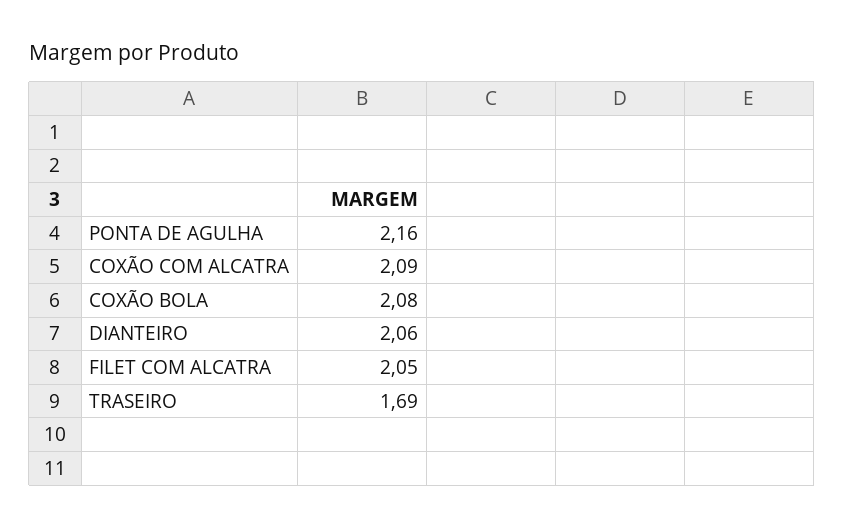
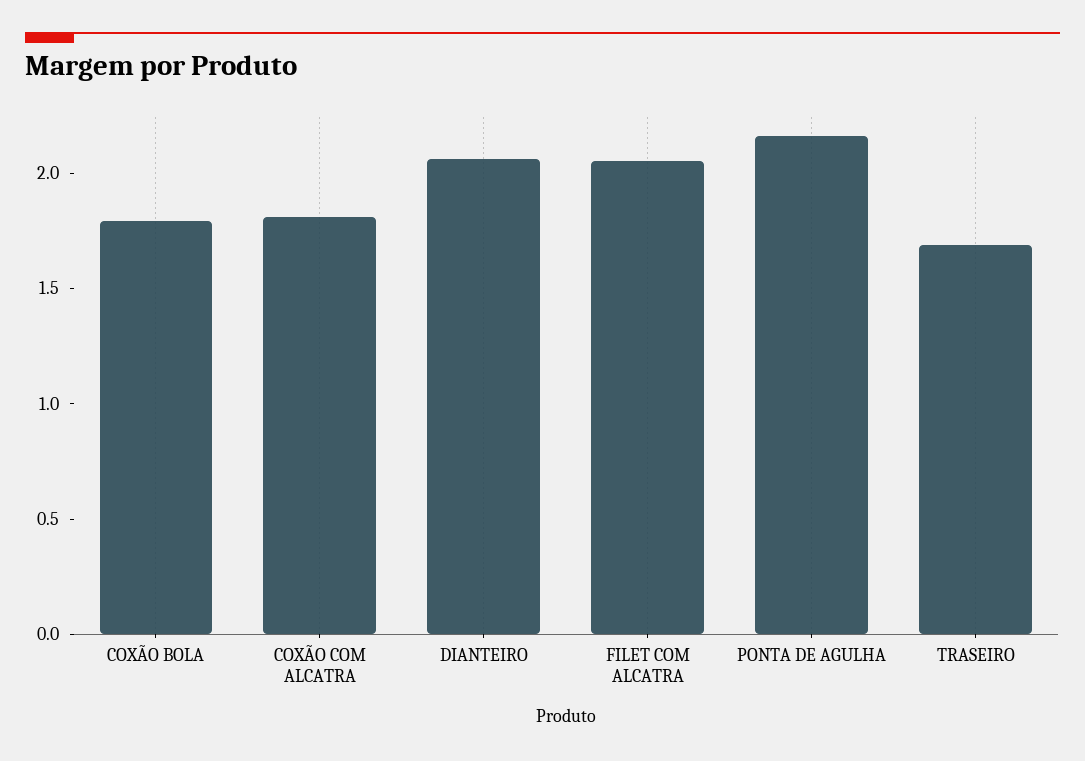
COXÃO COM ALCATRA: 2.09 -> 1.8
COXÃO BOLA: 2.08 -> 1.8

